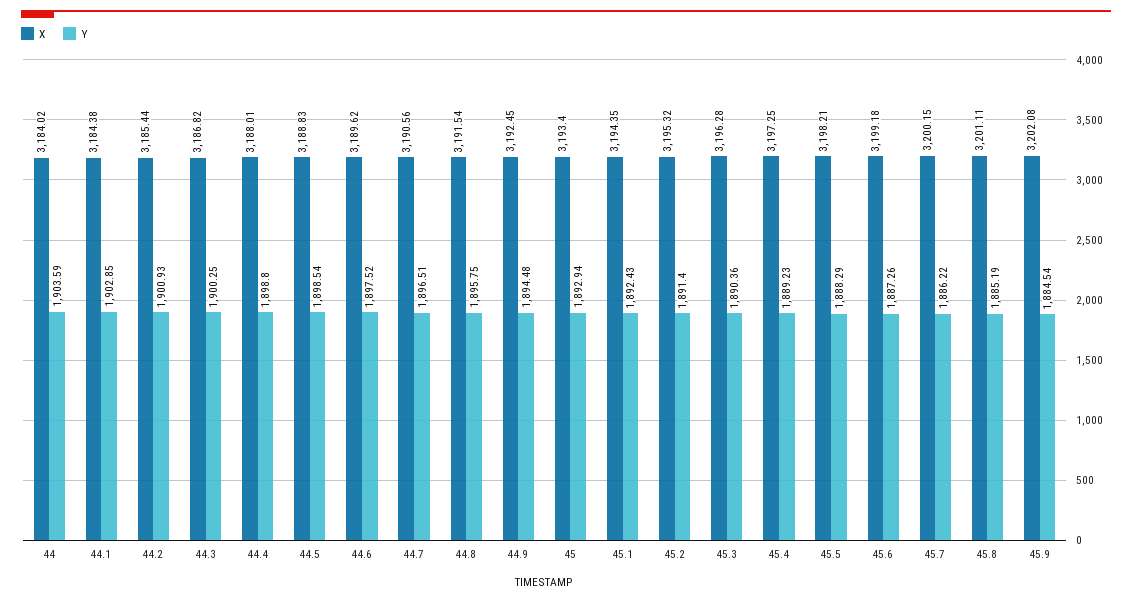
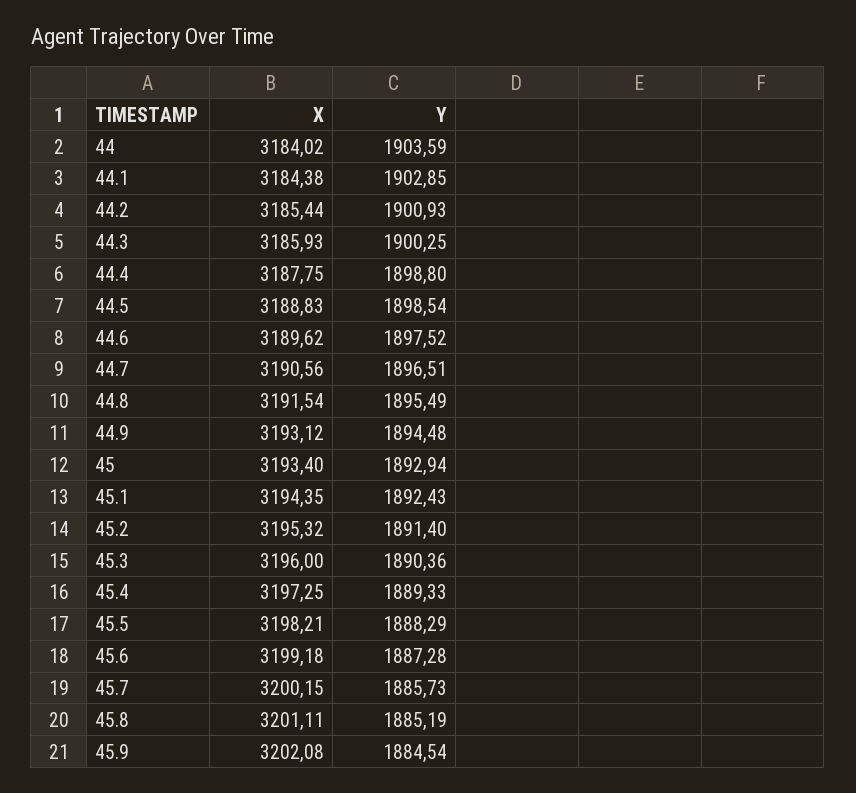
X, 44.3: 3186.82 -> 3185.93
X, 44.4: 3188.01 -> 3187.75
Y, 44.8: 1895.75 -> 1895.49
X, 44.9: 3192.45 -> 3193.12
X, 45.3: 3196.28 -> 3196
Y, 45.4: 1889.23 -> 1889.33
Y, 45.6: 1887.26 -> 1887.28
Y, 45.7: 1886.22 -> 1885.73

